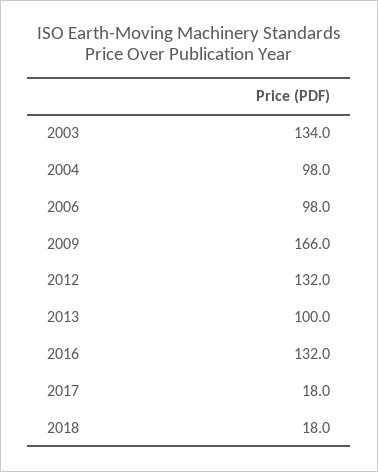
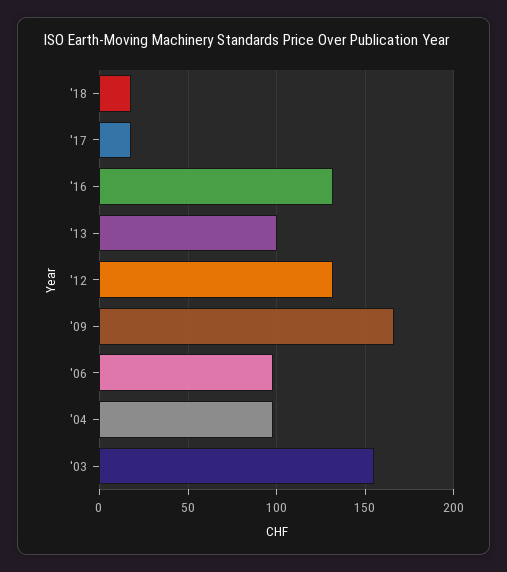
2003: 134 -> 155

